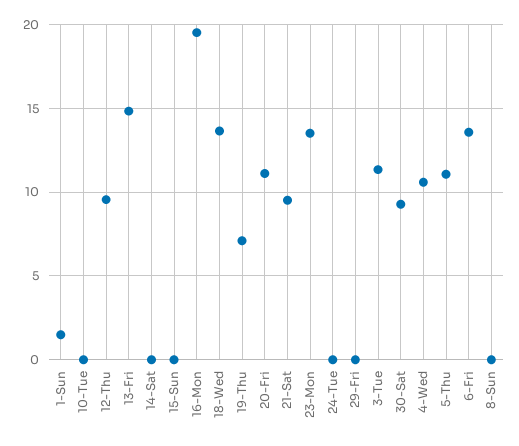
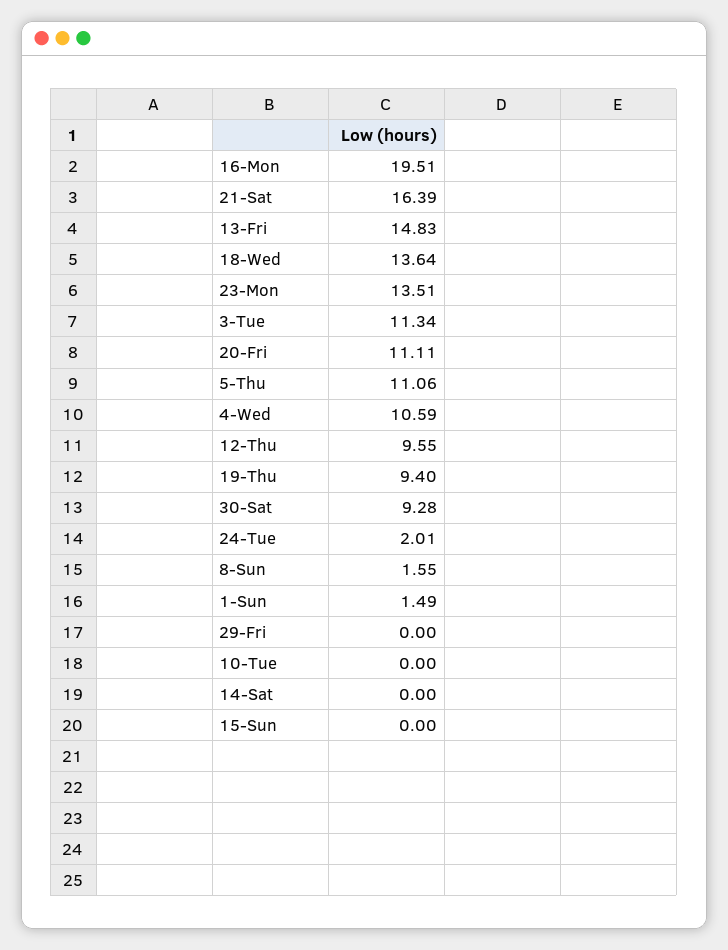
19-Thu: 7 -> 9.4
21-Sat: 9.5 -> 16.39
24-Tue: 0 -> 2.01
6-Fri: 13.5 -> none
8-Sun: 0 -> 1.55

